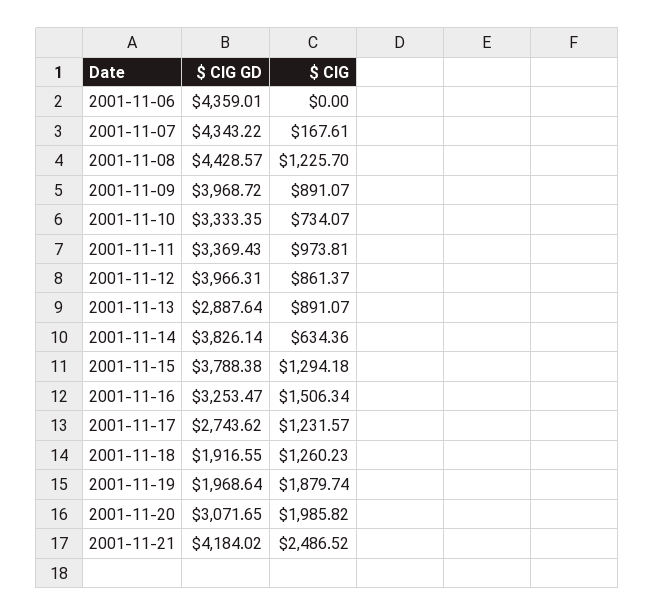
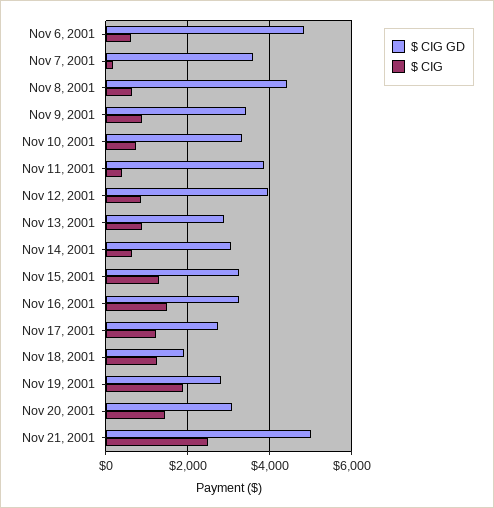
$ CIG GD, 2001-11-06: 4359.01 -> 4800
$ CIG, 2001-11-06: 0 -> 600
$ CIG GD, 2001-11-07: 4343.22 -> 3600
$ CIG, 2001-11-08: 1225.7 -> 600
$ CIG GD, 2001-11-09: 3968.72 -> 3400
$ CIG GD, 2001-11-11: 3369.43 -> 3800
$ CIG, 2001-11-11: 973.81 -> 400
$ CIG GD, 2001-11-14: 3826.14 -> 3000
$ CIG GD, 2001-11-15: 3788.38 -> 3200
$ CIG GD, 2001-11-19: 1968.64 -> 2800
$ CIG, 2001-11-20: 1985.82 -> 1400
$ CIG GD, 2001-11-21: 4184.02 -> 5000

